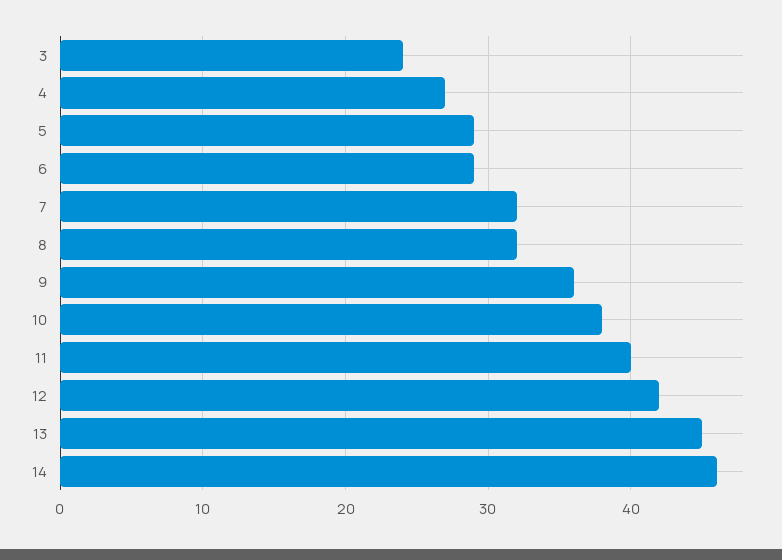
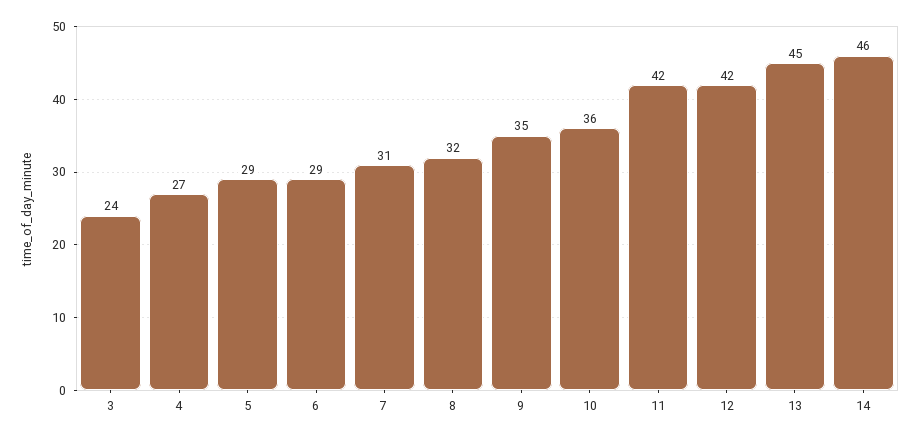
7: 32 -> 31
9: 36 -> 35
10: 38 -> 36
11: 40 -> 42

